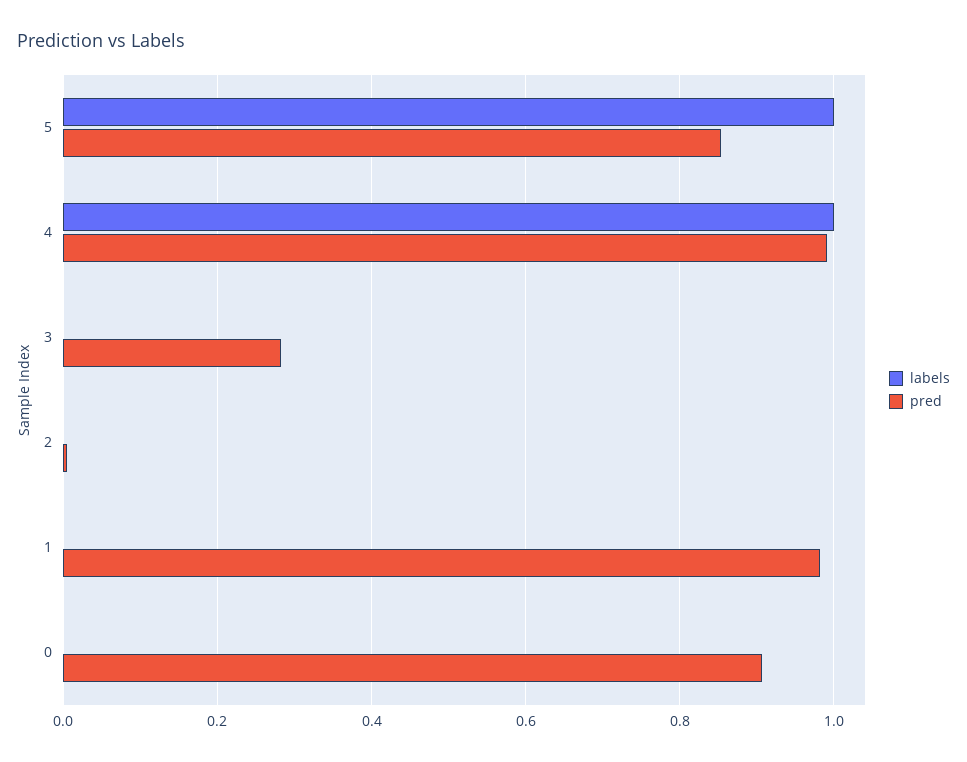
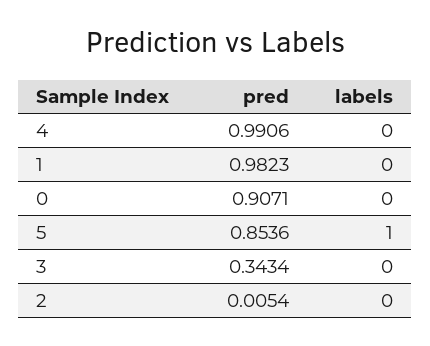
labels, 4: 1 -> 0
pred, 3: 0.28 -> 0.3434

